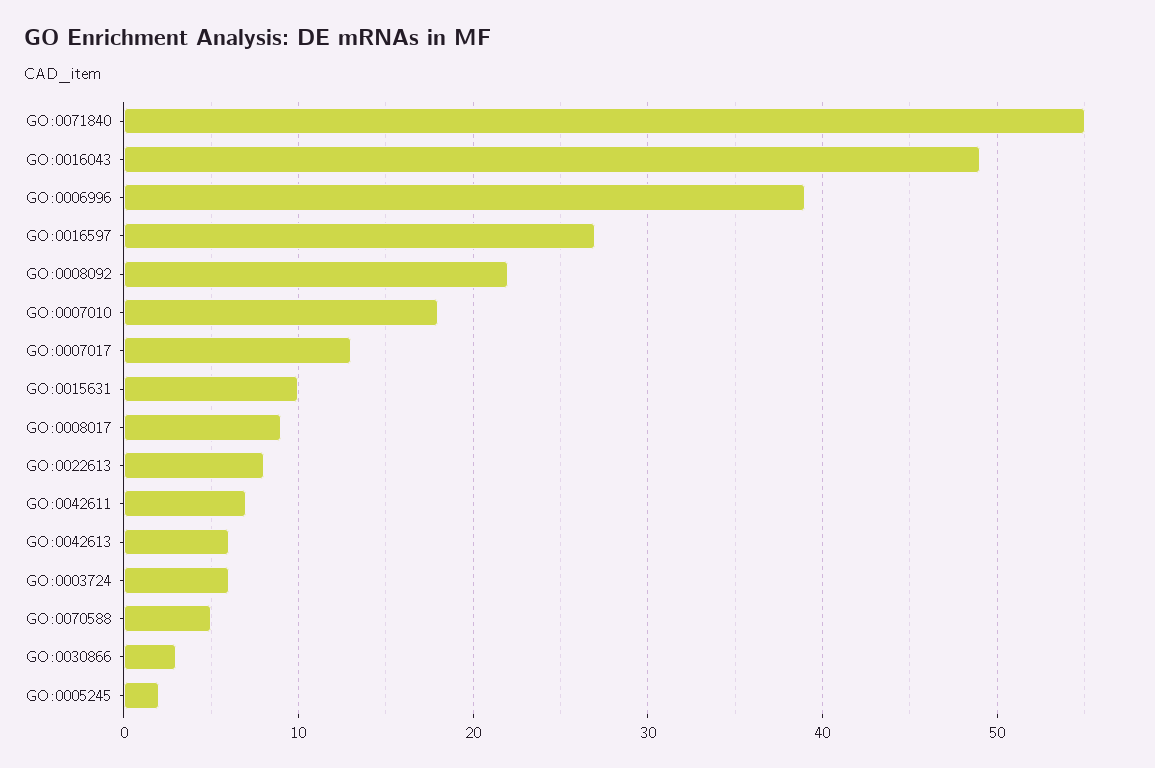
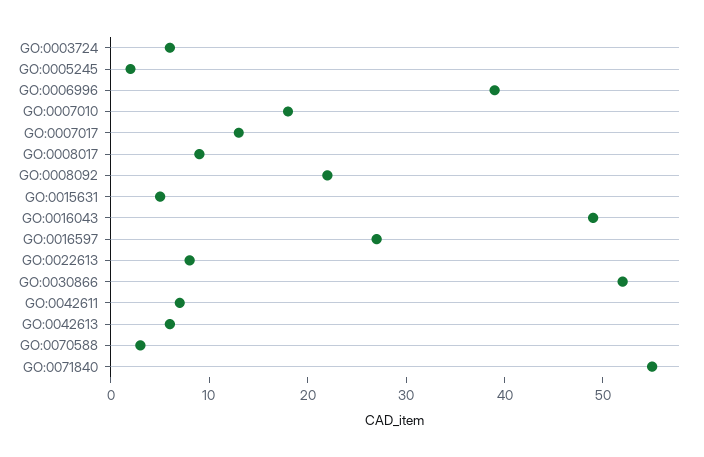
GO:0015631: 10 -> 5
GO:0070588: 5 -> 3
GO:0030866: 3 -> 52

